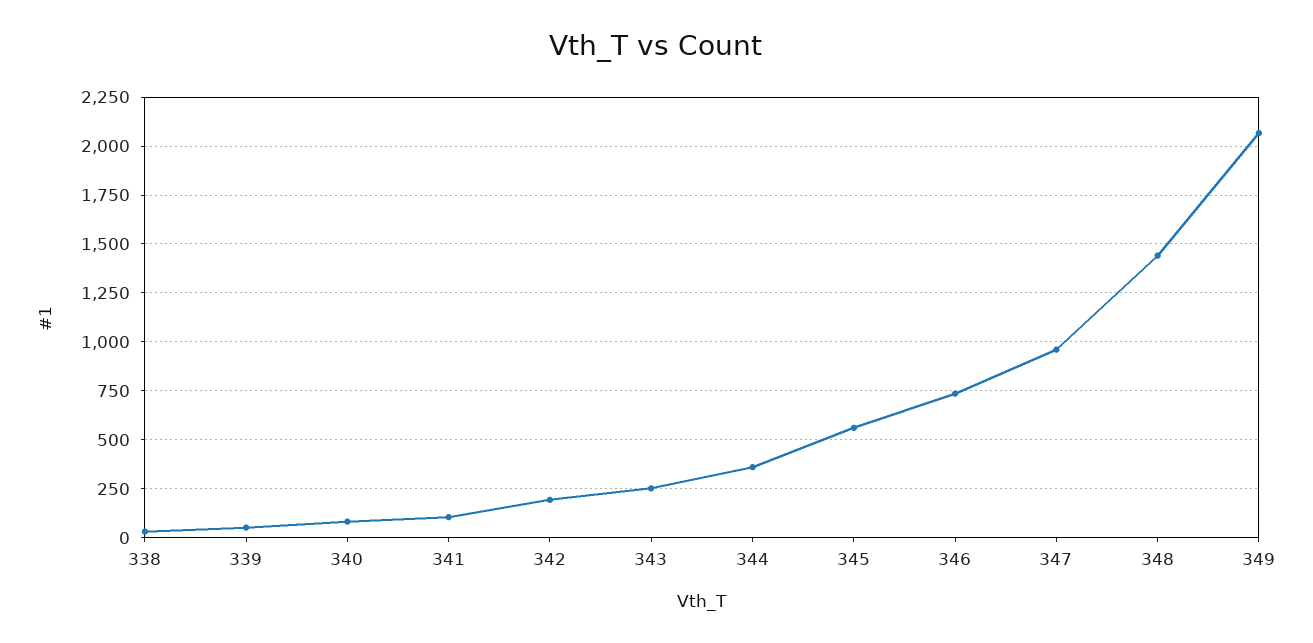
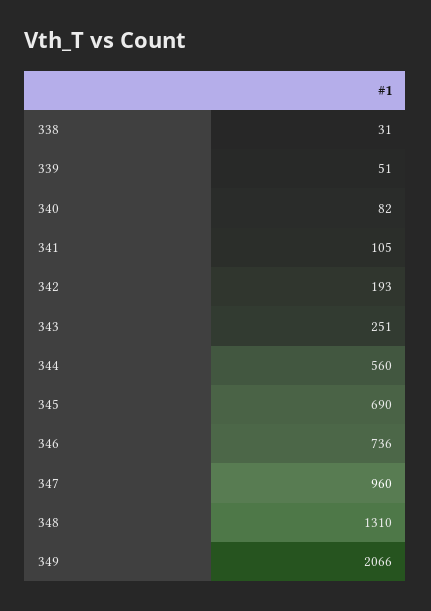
344: 350 -> 560
345: 550 -> 690
348: 1450 -> 1310

